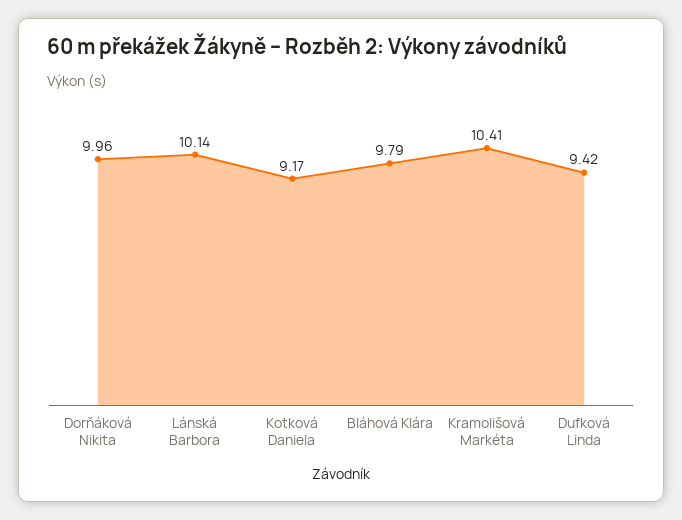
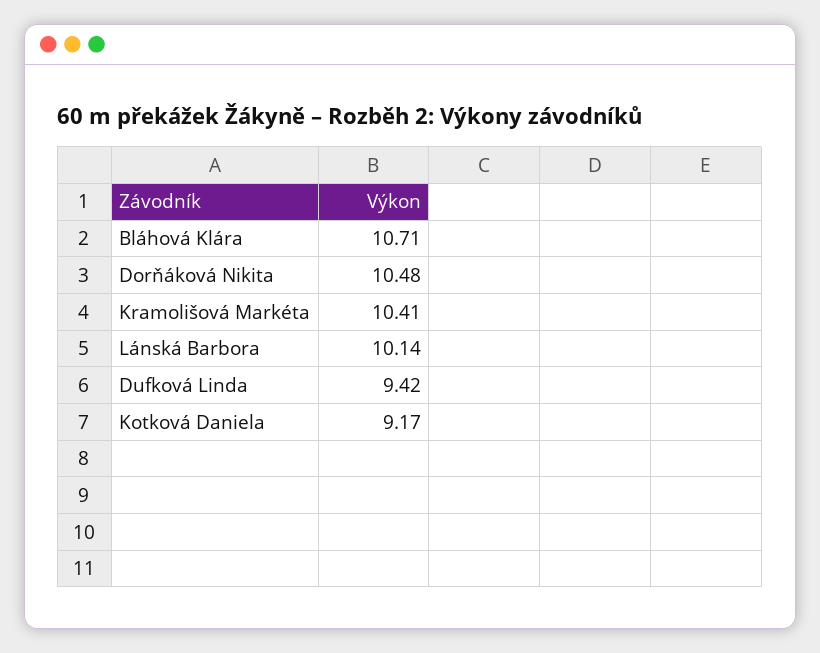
Dorňáková Nikita: 9.96 -> 10.48
Bláhová Klára: 9.79 -> 10.71

